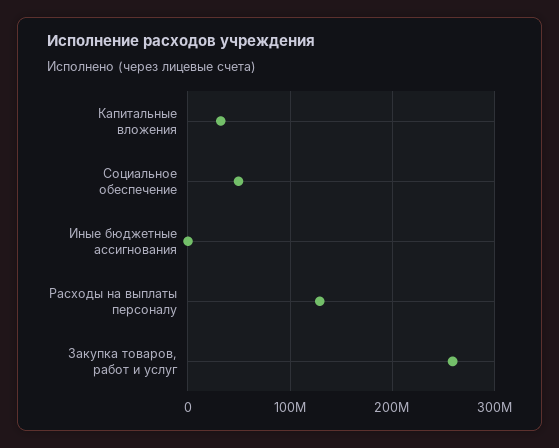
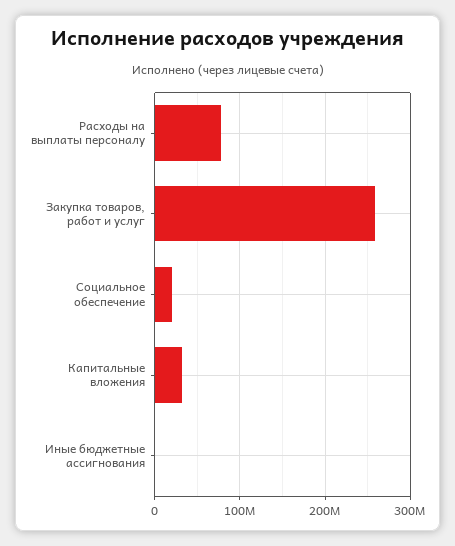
Социальное обеспечение: 50000000 -> 20000000
Расходы на выплаты персоналу: 130000000 -> 80000000

